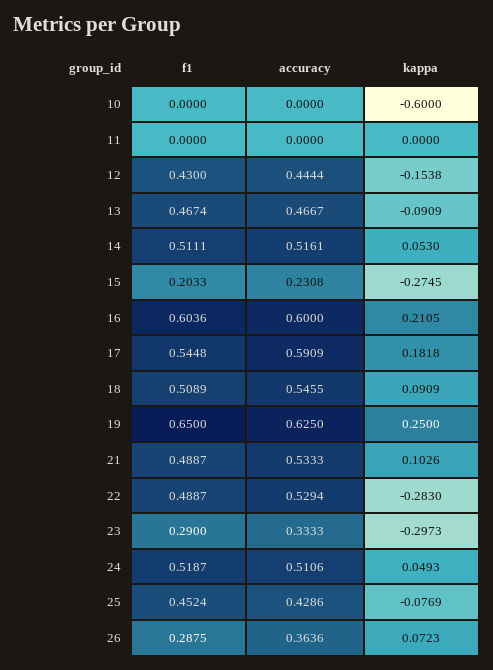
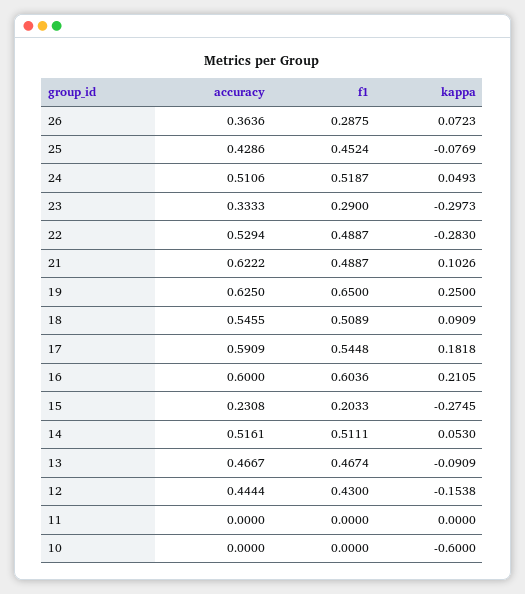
accuracy, 21: 0.5333 -> 0.6222

